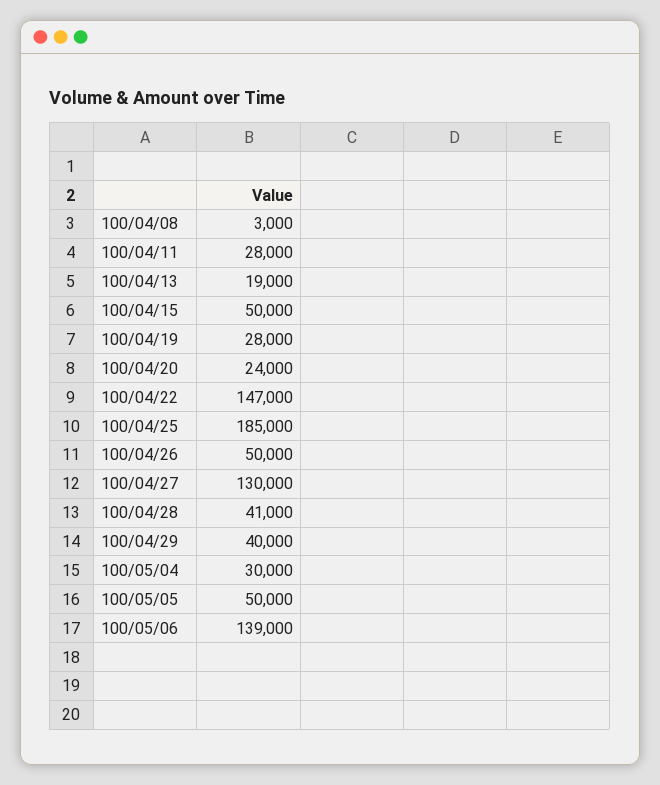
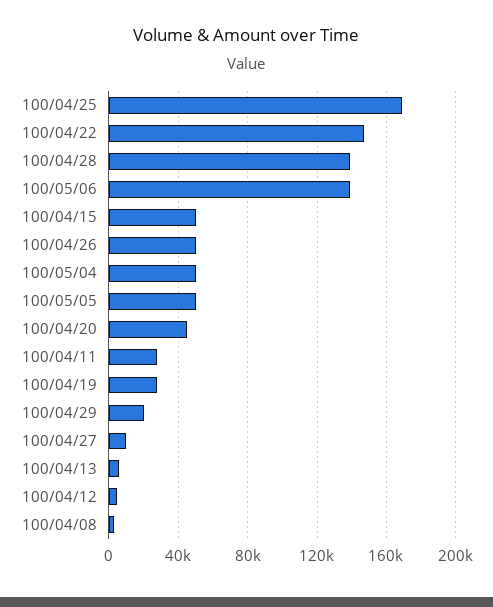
100/04/13: 19000 -> 5000
100/04/20: 24000 -> 45000
100/04/25: 185000 -> 170000
100/04/27: 130000 -> 10000
100/04/28: 41000 -> 140000
100/04/29: 40000 -> 20000
100/05/04: 30000 -> 50000
100/04/12: none -> 5000

